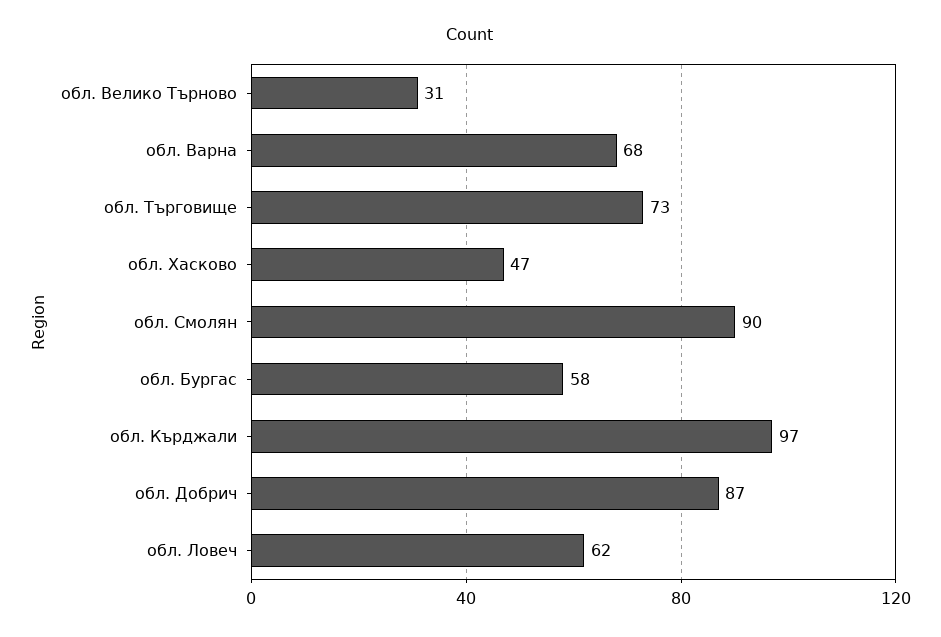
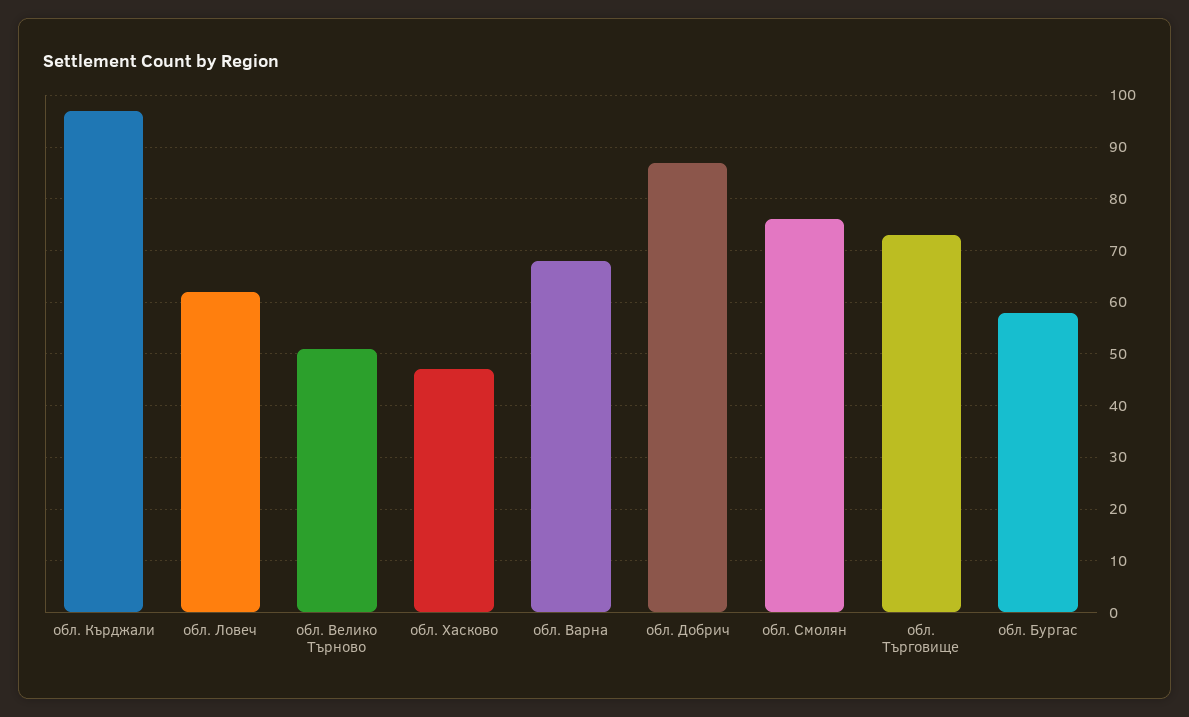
обл. Велико Търново: 31 -> 50
обл. Смолян: 90 -> 75

